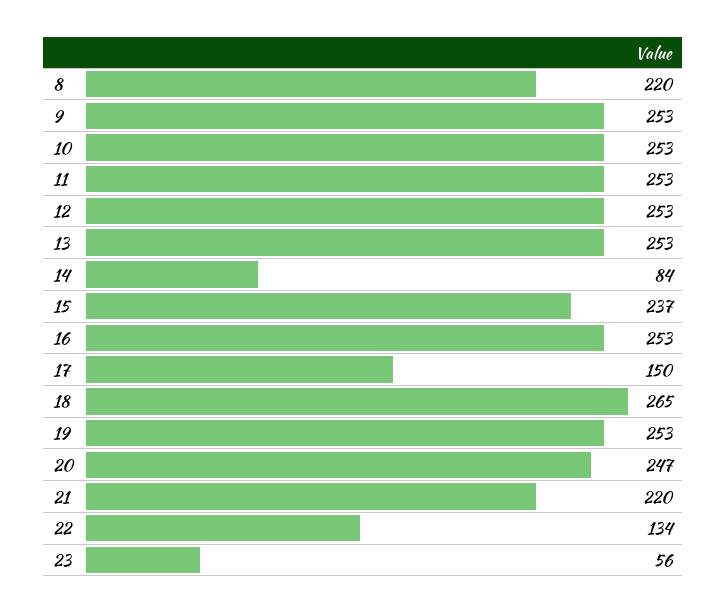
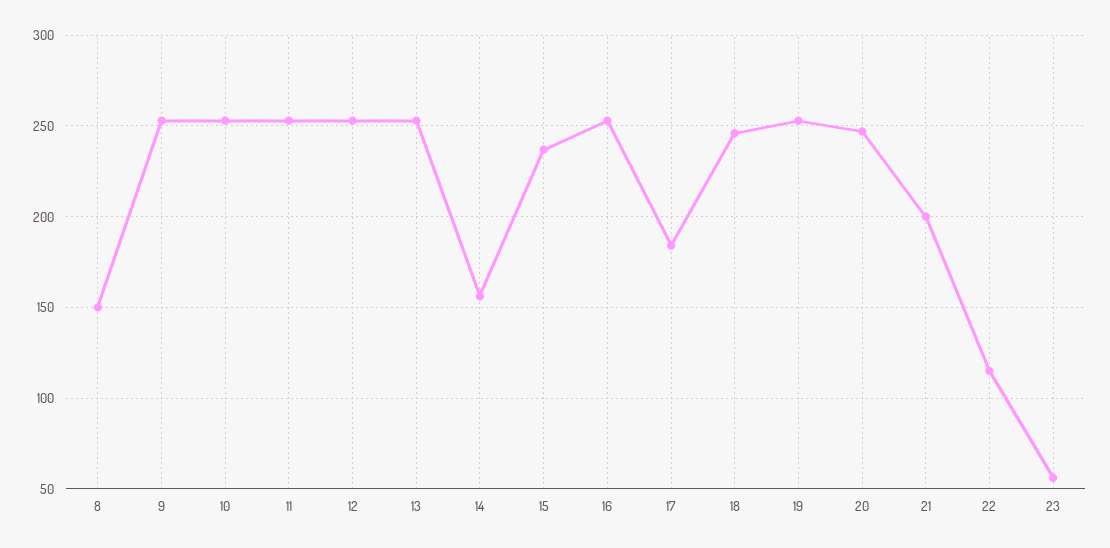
8: 220 -> 150
14: 84 -> 155
17: 150 -> 185
18: 265 -> 245
21: 220 -> 200
22: 134 -> 115

